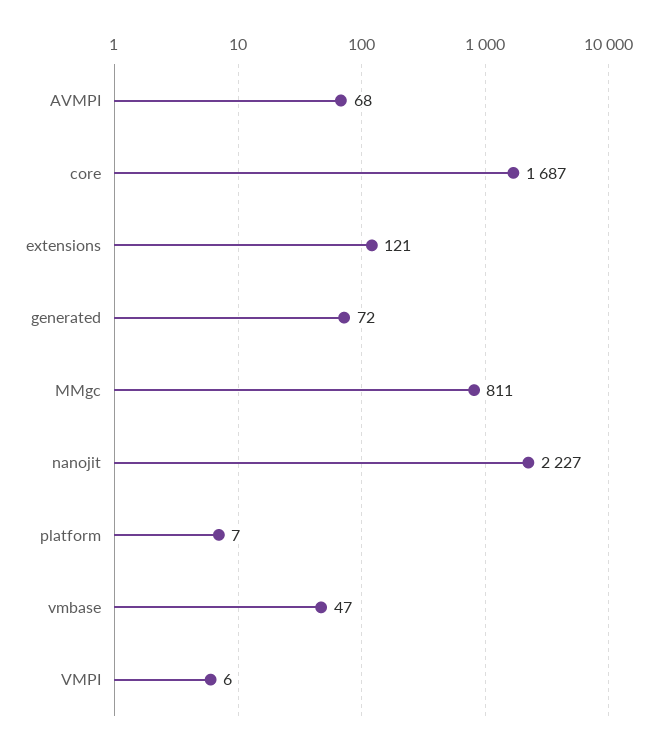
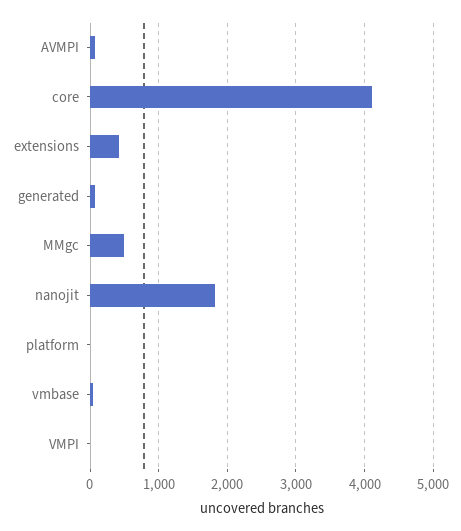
core: 1687 -> 4100
extensions: 121 -> 400
MMgc: 811 -> 500
nanojit: 2227 -> 1800

